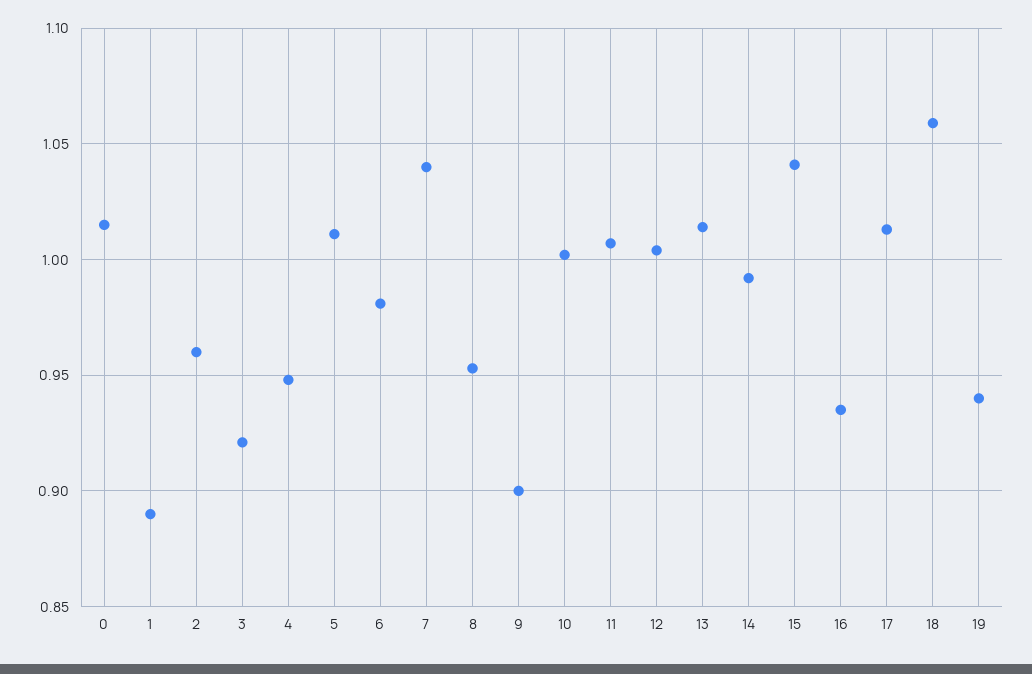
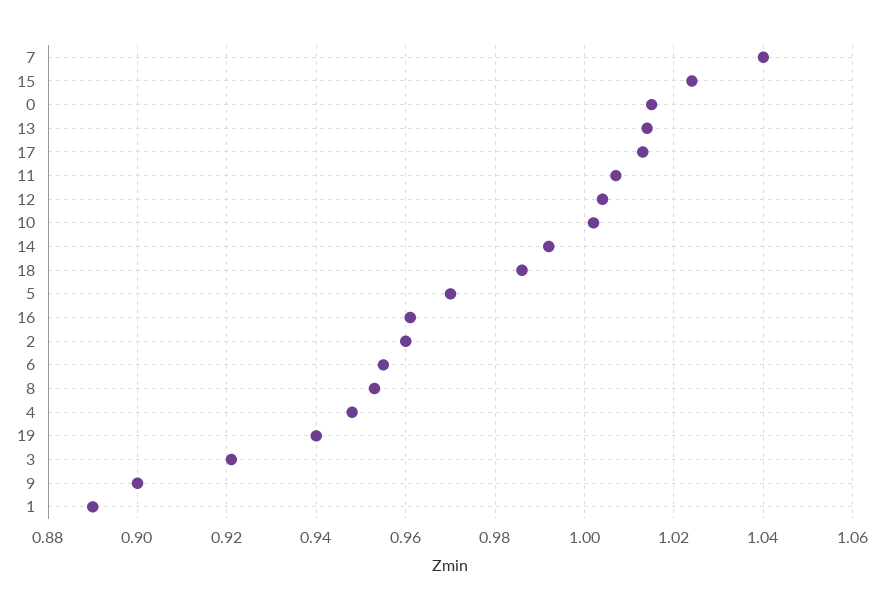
5: 1.01 -> 0.97
6: 0.98 -> 0.955
15: 1.04 -> 1.025
16: 0.935 -> 0.96
18: 1.06 -> 0.985

